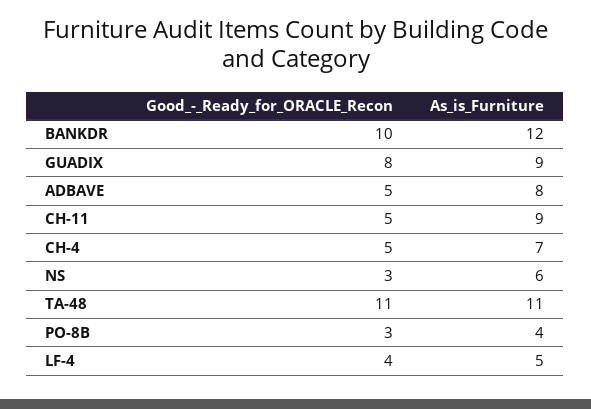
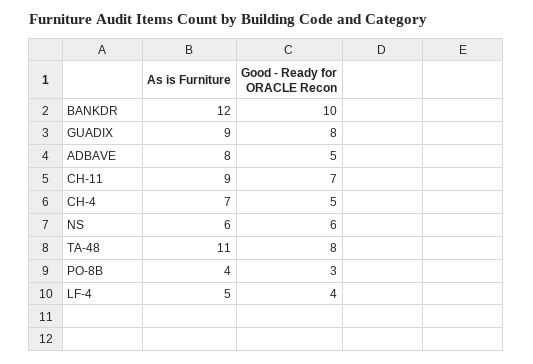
Good_-_Ready_for_ORACLE_Recon, CH-11: 5 -> 7
Good_-_Ready_for_ORACLE_Recon, NS: 3 -> 6
Good_-_Ready_for_ORACLE_Recon, TA-48: 11 -> 8

